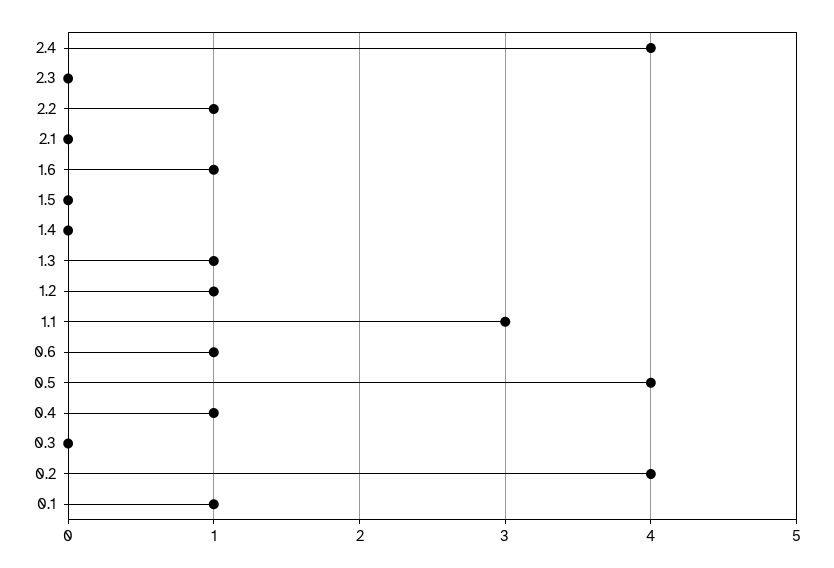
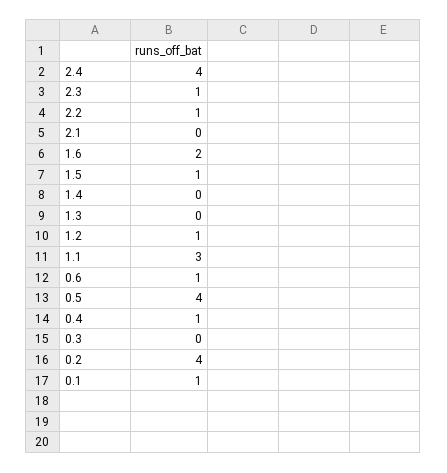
2.3: 0 -> 1
1.6: 1 -> 2
1.5: 0 -> 1
1.3: 1 -> 0

